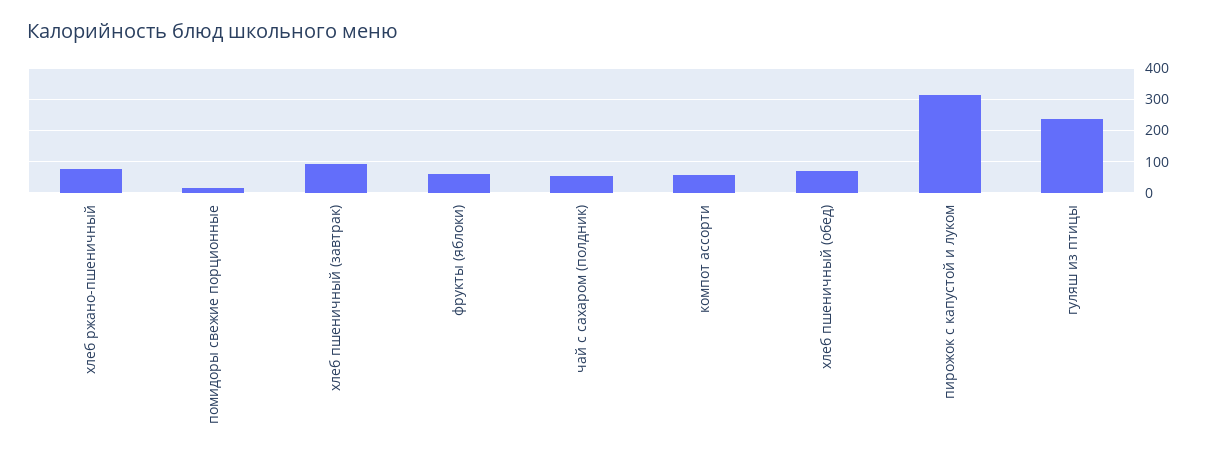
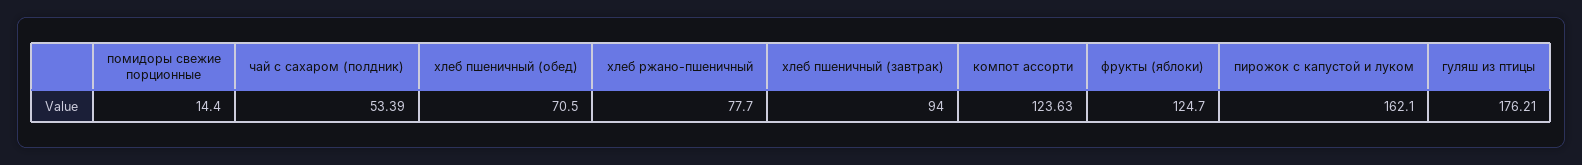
фрукты (яблоки): 60 -> 124.7
компот ассорти: 60 -> 123.63
пирожок с капустой и луком: 320 -> 162.1
гуляш из птицы: 240 -> 176.21

